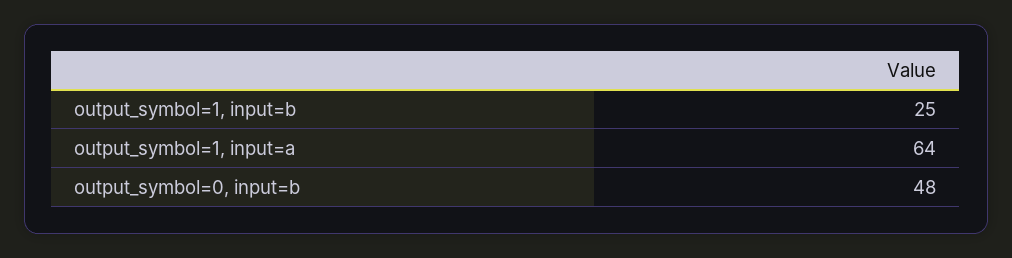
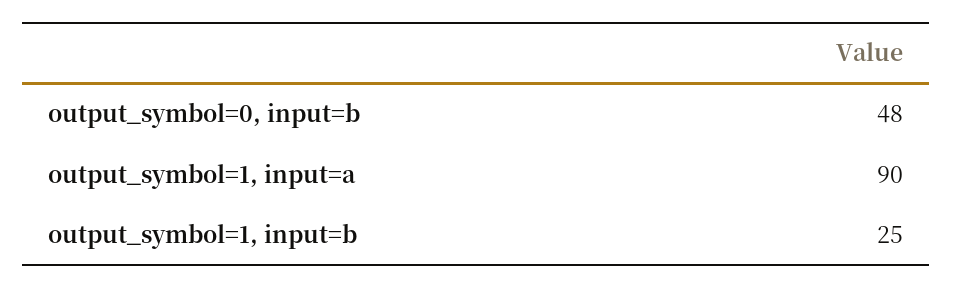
output_symbol=1, input=a: 64 -> 90

